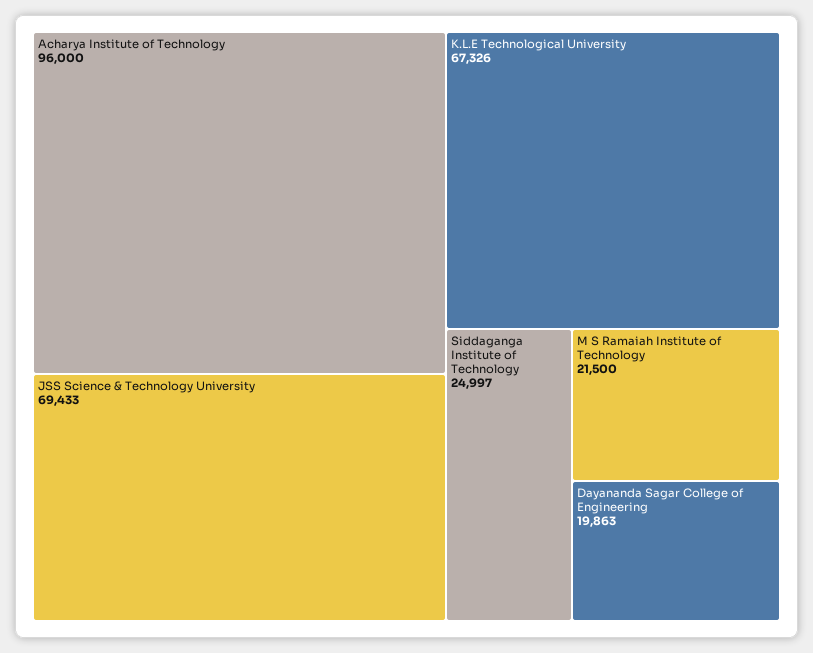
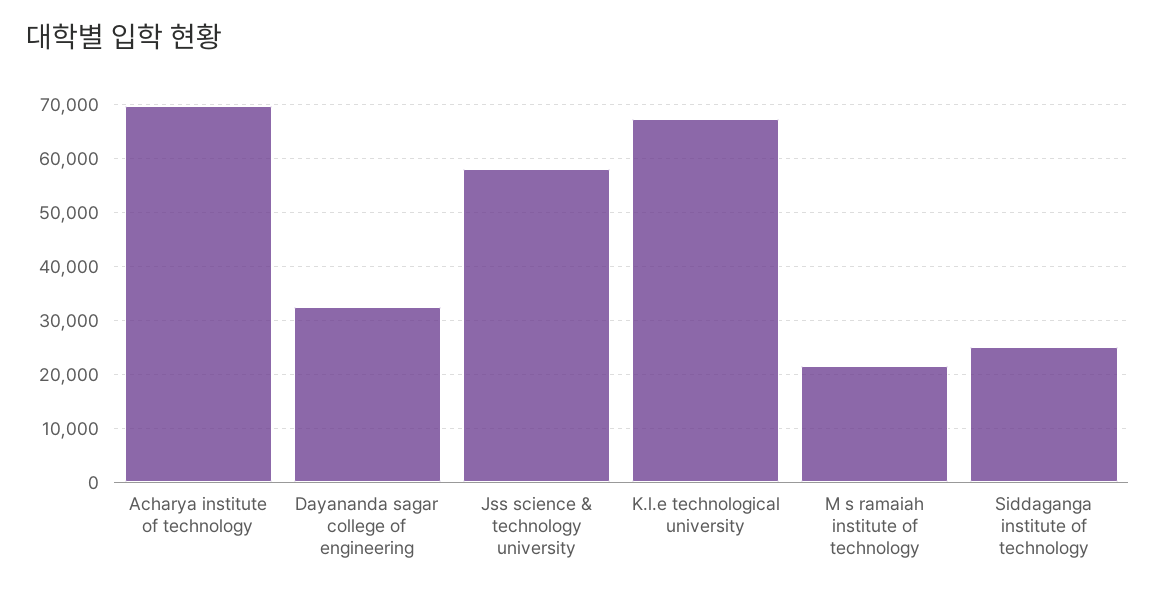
Acharya Institute of Technology: 96000 -> 70000
JSS Science & Technology University: 69433 -> 58000
Dayananda Sagar College of Engineering: 19863 -> 32000

